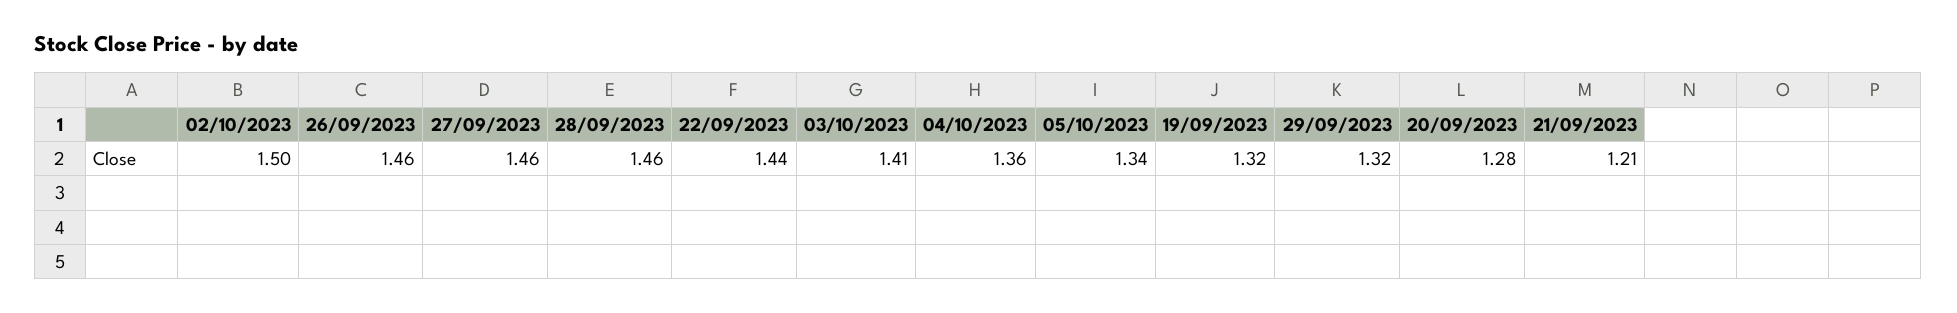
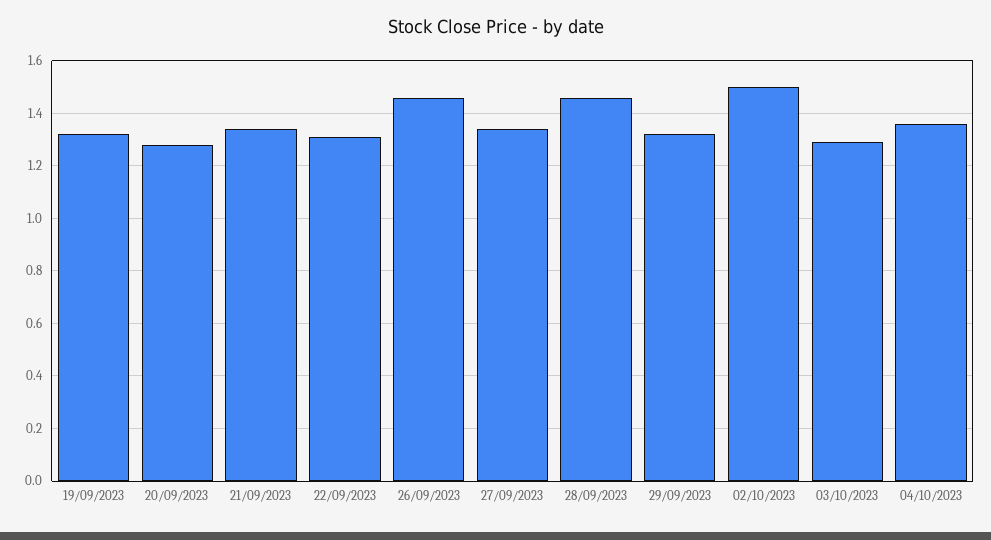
27/09/2023: 1.46 -> 1.35
22/09/2023: 1.44 -> 1.3
03/10/2023: 1.41 -> 1.3
05/10/2023: 1.34 -> none
21/09/2023: 1.21 -> 1.35

